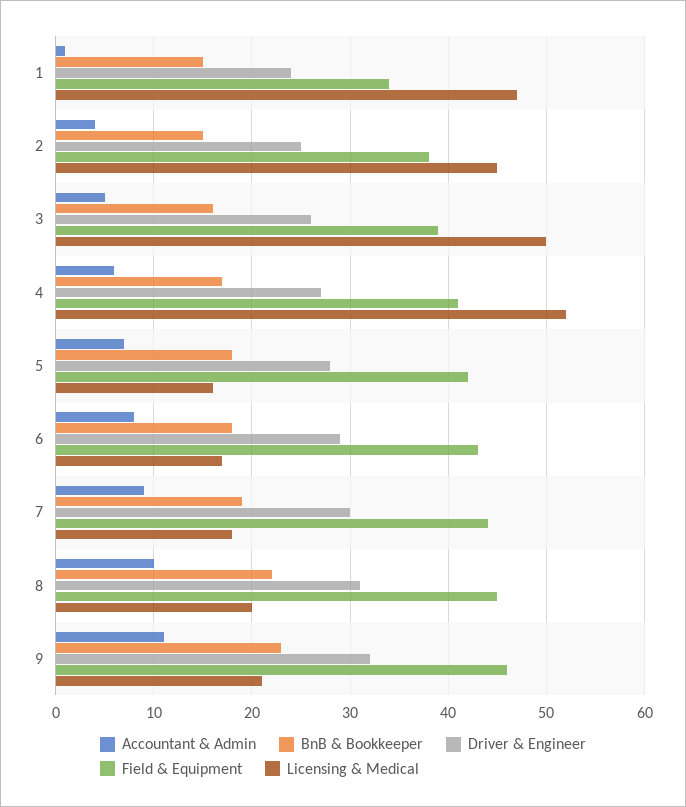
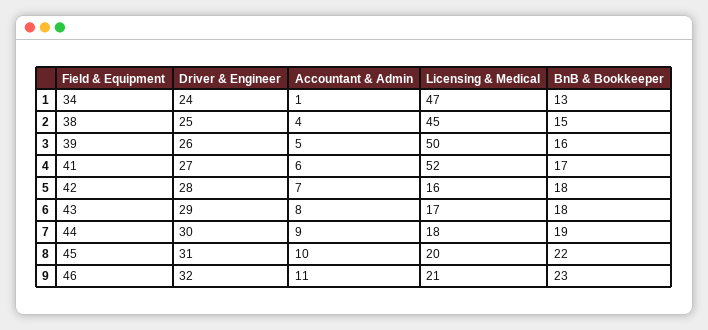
BnB & Bookkeeper, 1: 15 -> 13

